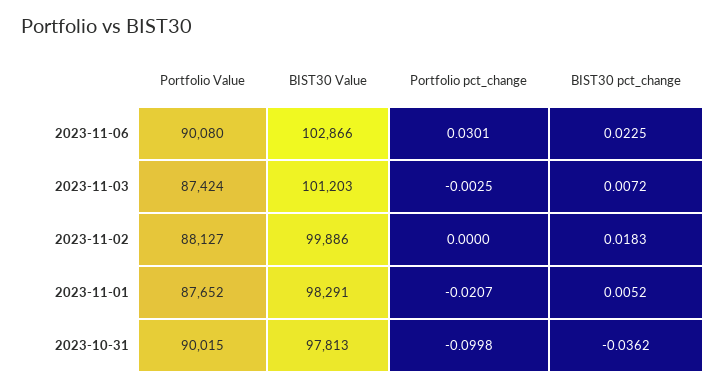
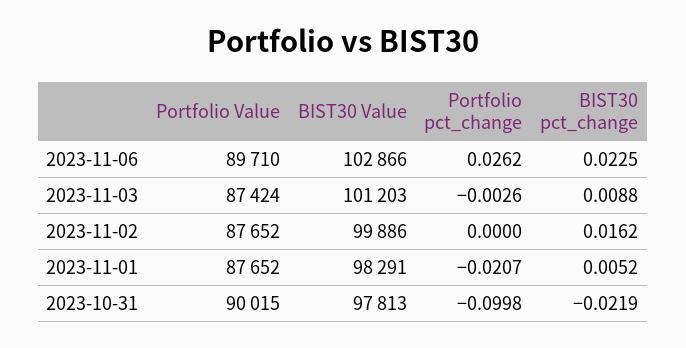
Portfolio Value, 2023-11-06: 90080 -> 89710
Portfolio pct_change, 2023-11-06: 0.0301 -> 0.0262
Portfolio pct_change, 2023-11-03: -0.0025 -> -0.0026
BIST30 pct_change, 2023-11-03: 0.0072 -> 0.0088
Portfolio Value, 2023-11-02: 88127 -> 87652
BIST30 pct_change, 2023-11-02: 0.0183 -> 0.0162
BIST30 pct_change, 2023-10-31: -0.0362 -> -0.0219

